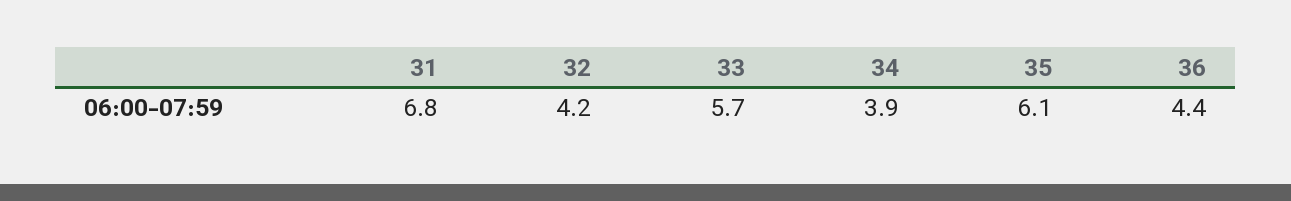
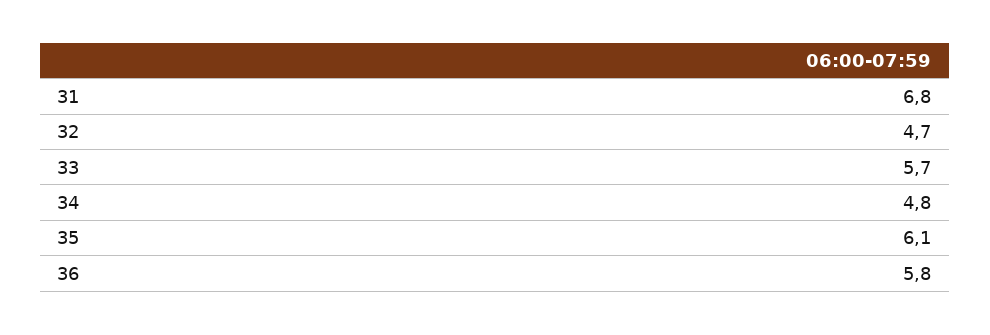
32: 4.2 -> 4.7
34: 3.9 -> 4.8
36: 4.4 -> 5.8

